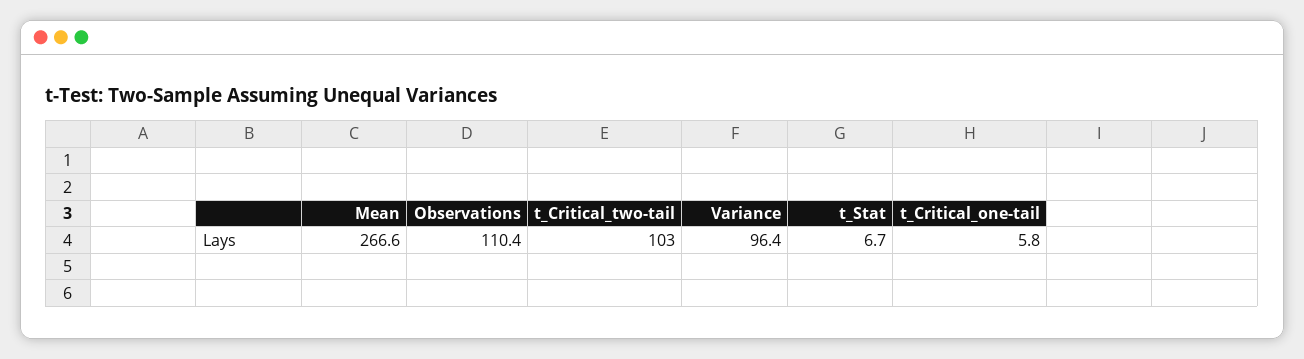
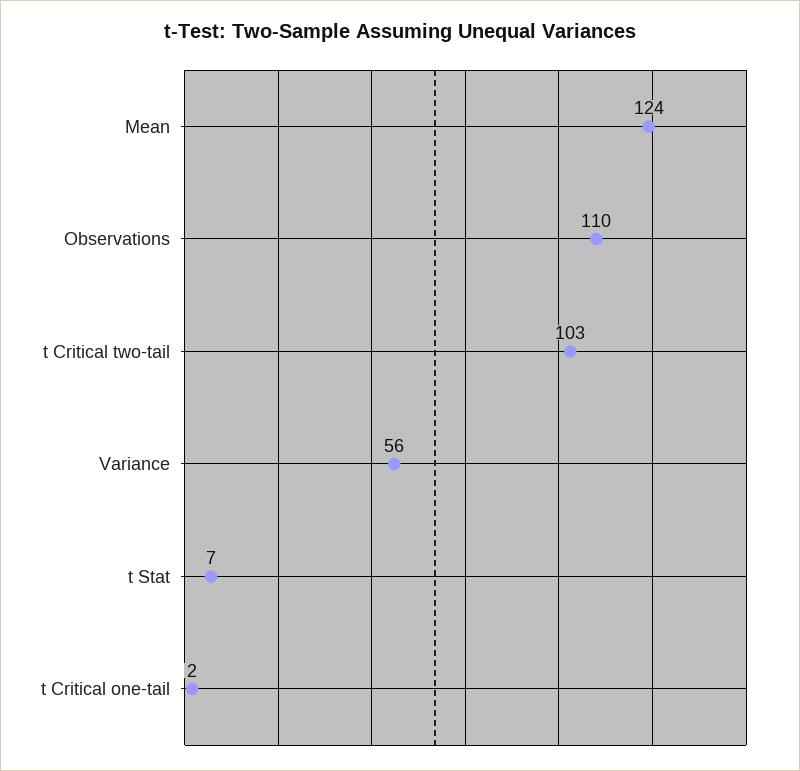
Mean: 266.6 -> 124
Variance: 96.4 -> 56
t_Critical_one-tail: 5.8 -> 2

